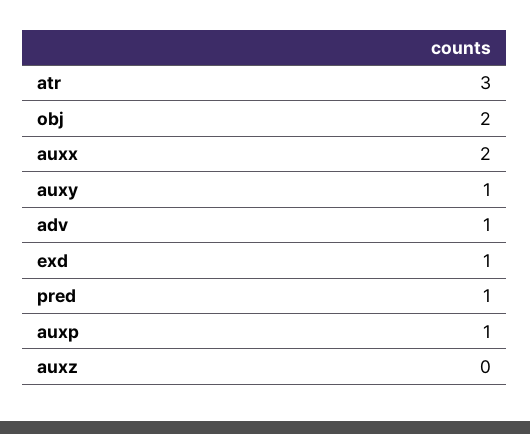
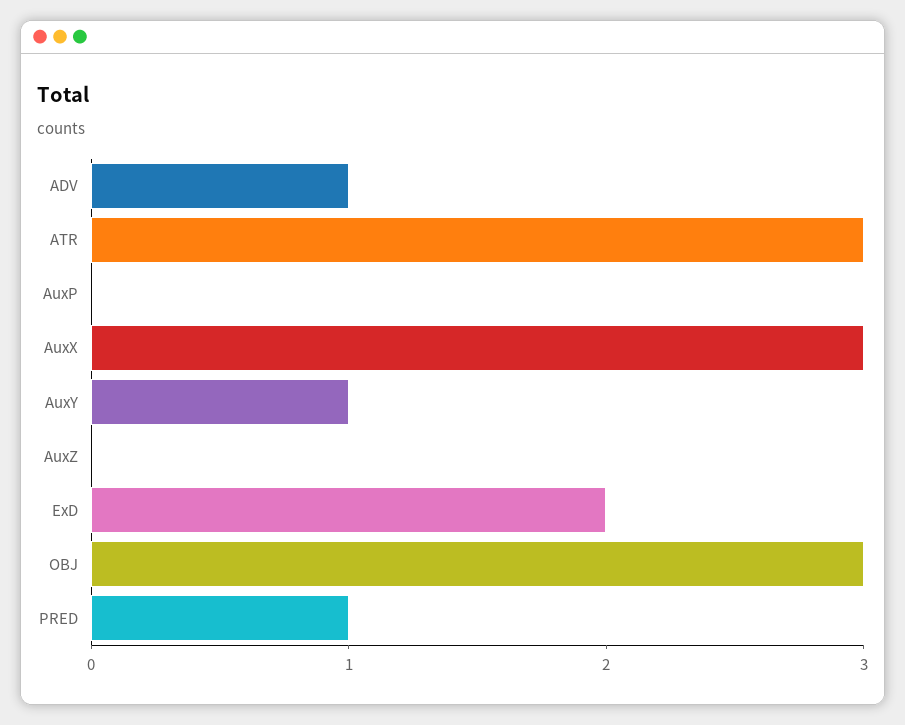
obj: 2 -> 3
auxx: 2 -> 3
exd: 1 -> 2
auxp: 1 -> 0

